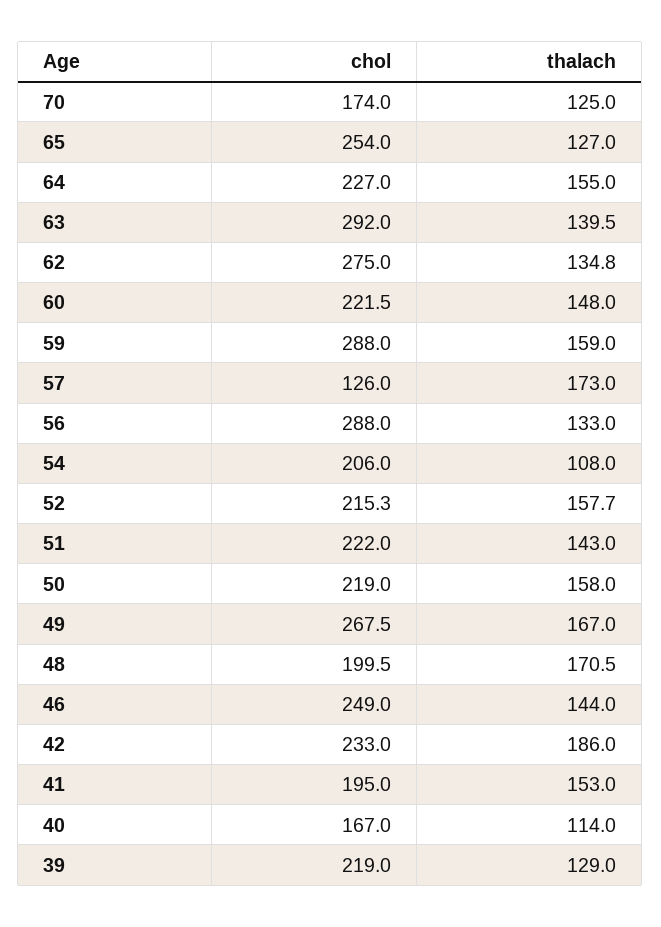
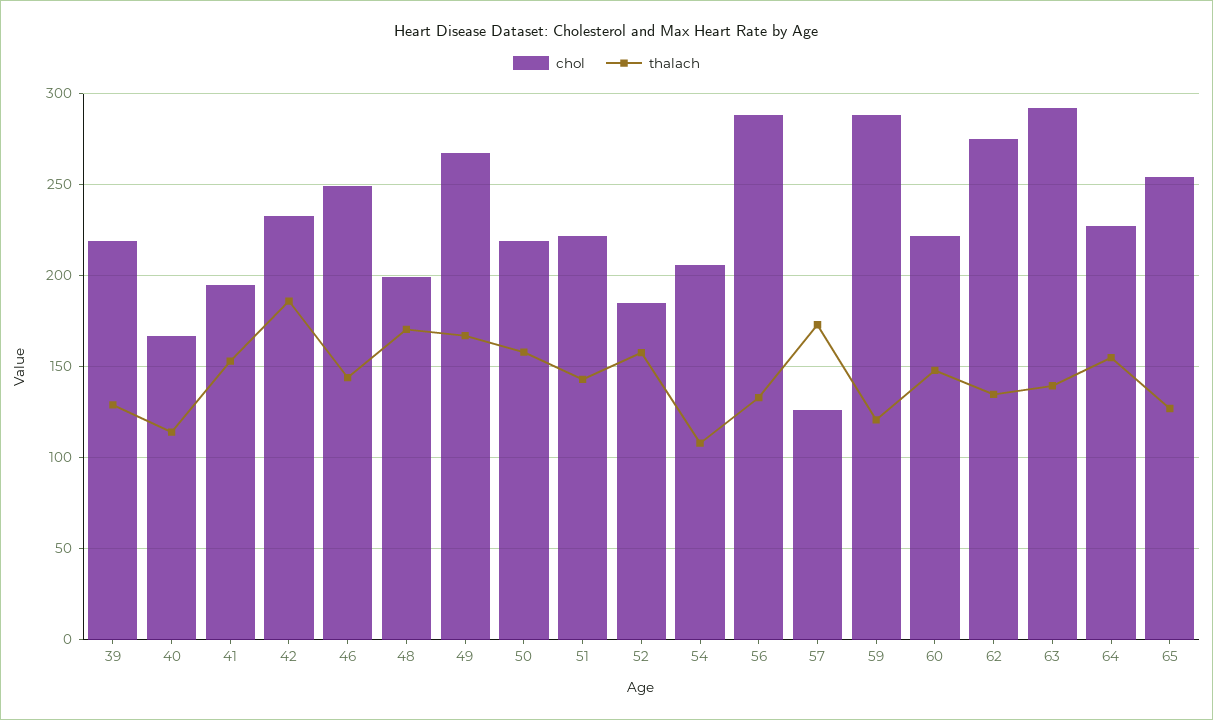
chol, 70: 174 -> none
thalach, 70: 125 -> none
thalach, 59: 159 -> 120
chol, 52: 215.3 -> 185

